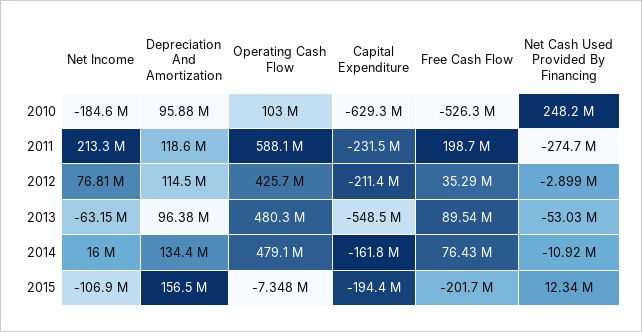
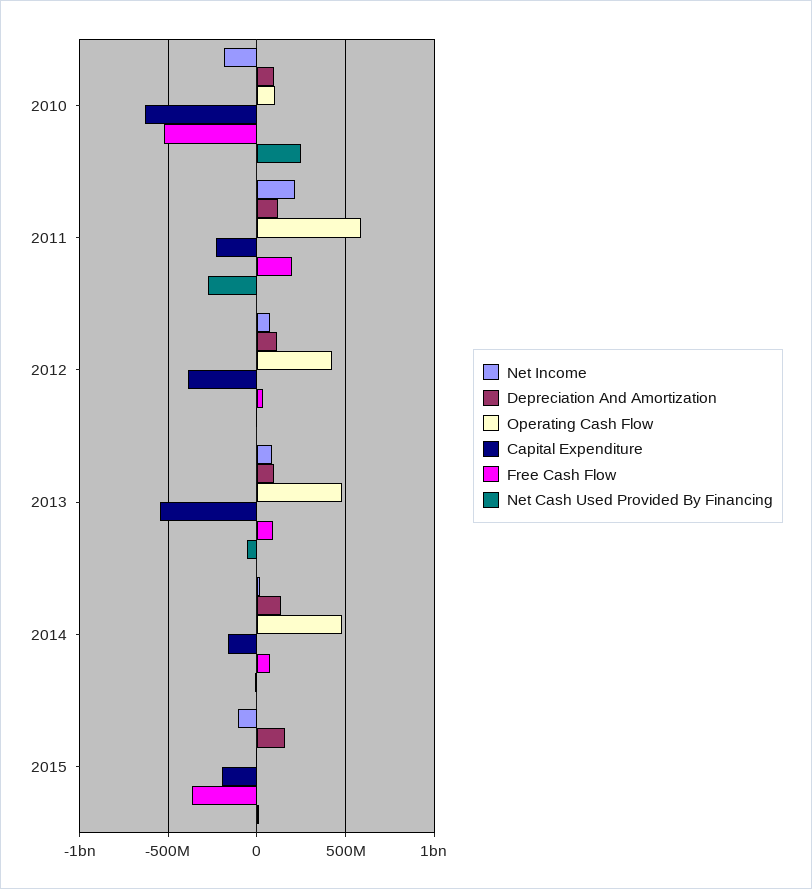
Capital Expenditure, 2012: -211400000 -> -400000000
Net Income, 2013: -63150000 -> 100000000
Free Cash Flow, 2015: -201700000 -> -350000000

